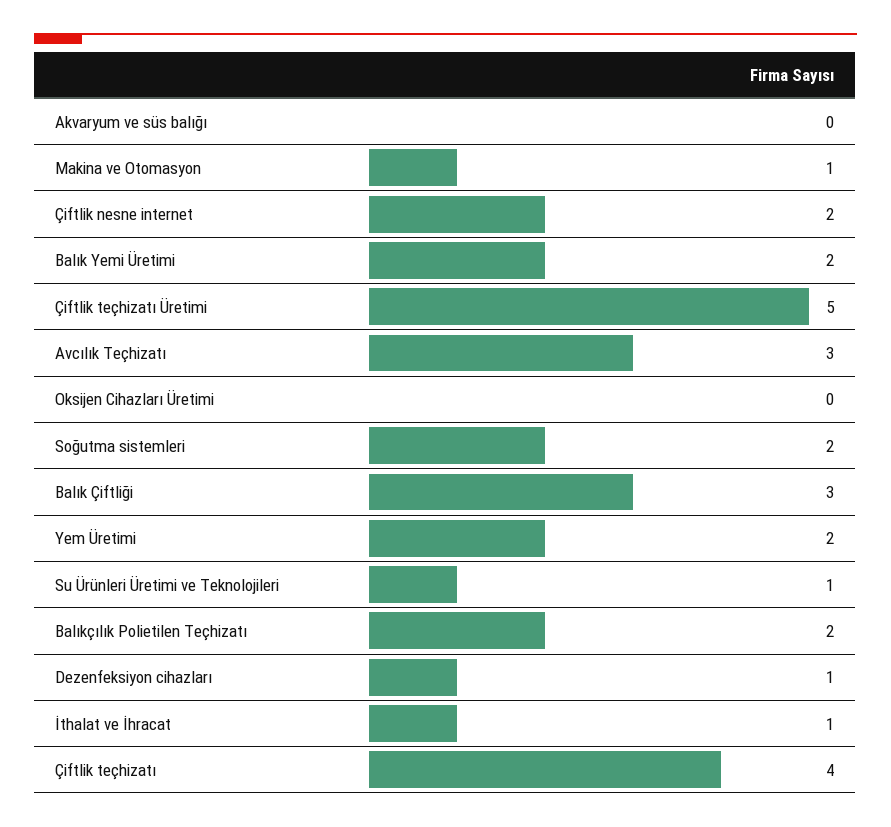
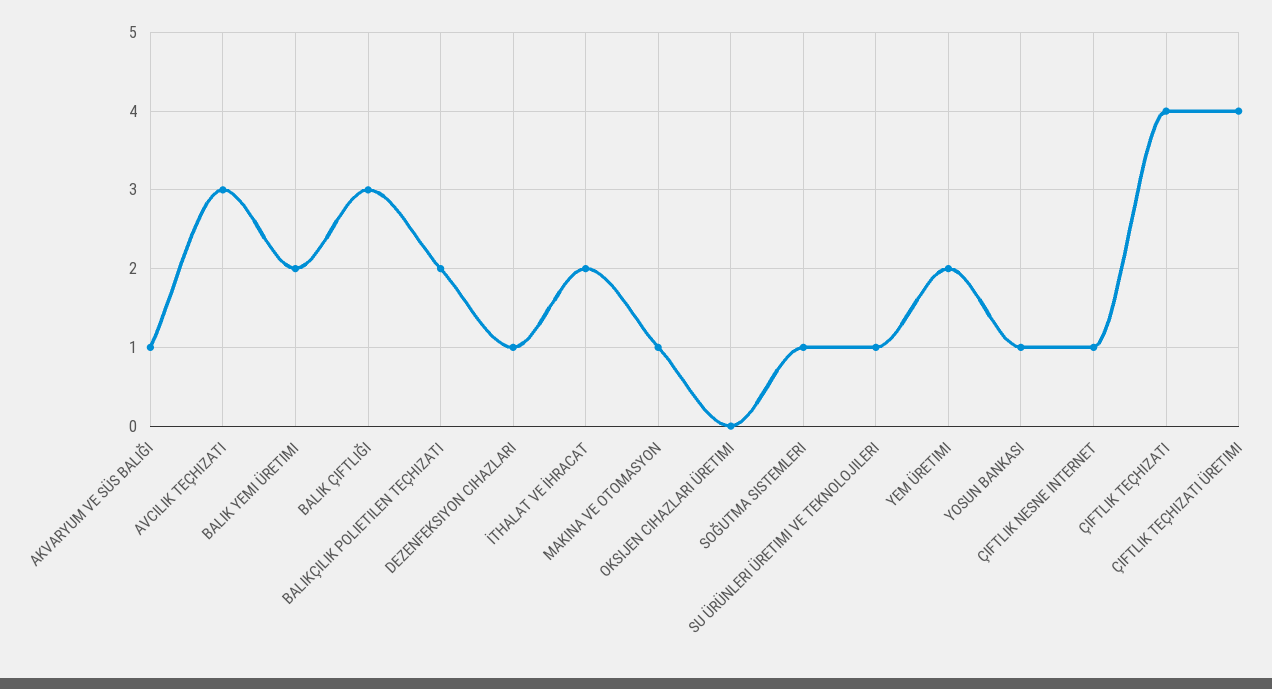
Akvaryum ve süs balığı: 0 -> 1
Çiftlik nesne internet: 2 -> 1
Çiftlik teçhizatı Üretimi: 5 -> 4
Soğutma sistemleri: 2 -> 1
İthalat ve İhracat: 1 -> 2
YOSUN BANKASI: none -> 1

